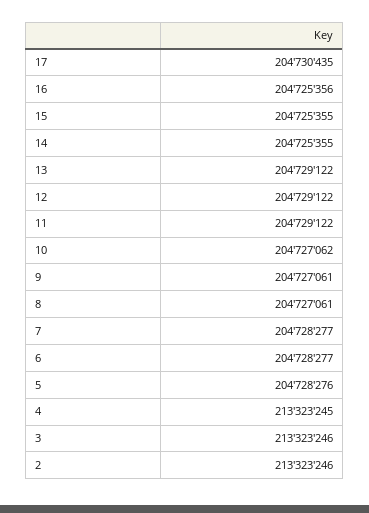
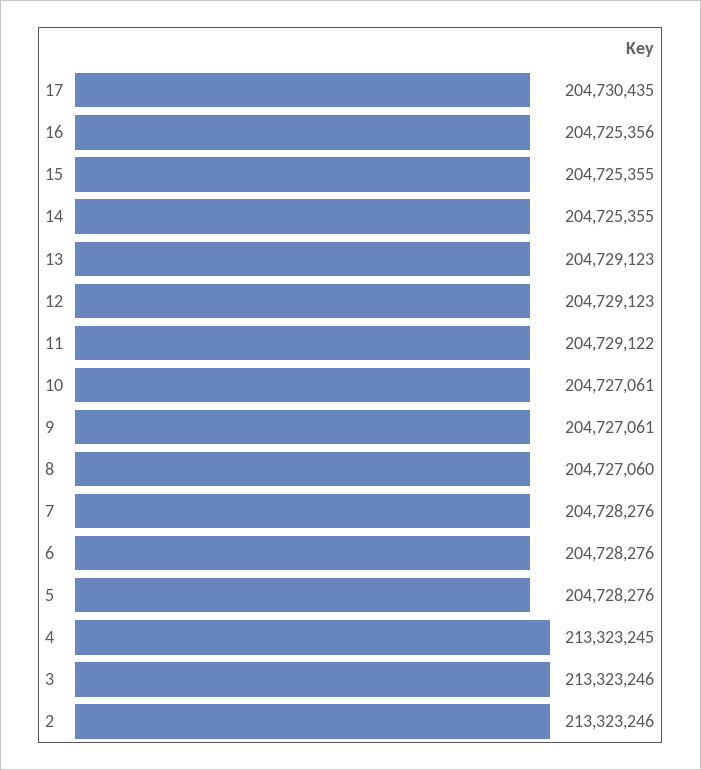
13: 204729122 -> 204729123
12: 204729122 -> 204729123
10: 204727062 -> 204727061
8: 204727061 -> 204727060
7: 204728277 -> 204728276
6: 204728277 -> 204728276

